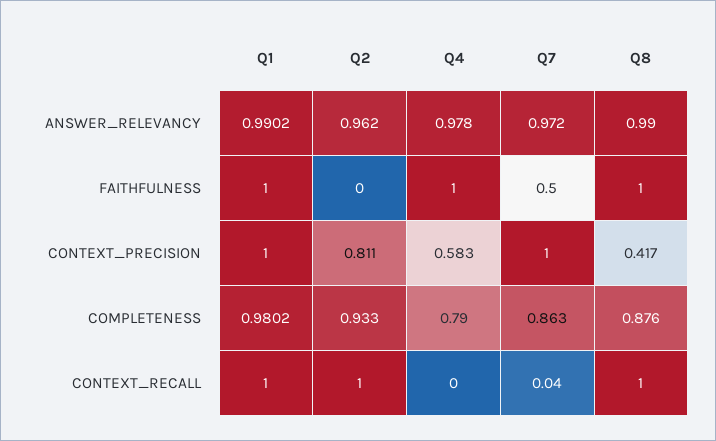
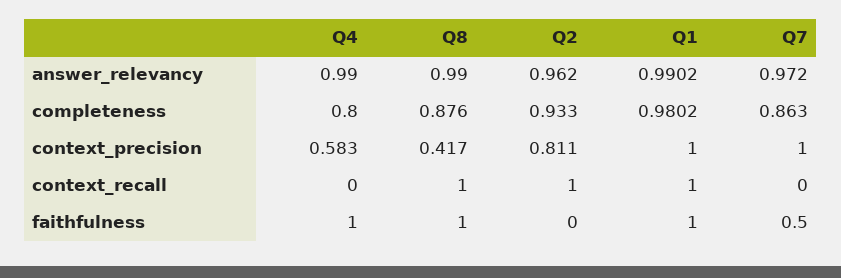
Q4, ANSWER_RELEVANCY: 0.978 -> 0.99
Q4, COMPLETENESS: 0.79 -> 0.8
Q7, CONTEXT_RECALL: 0.04 -> 0

